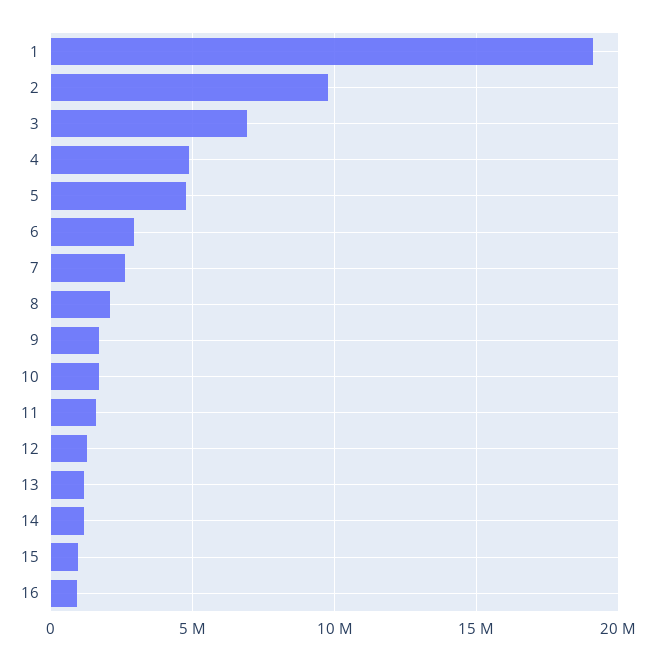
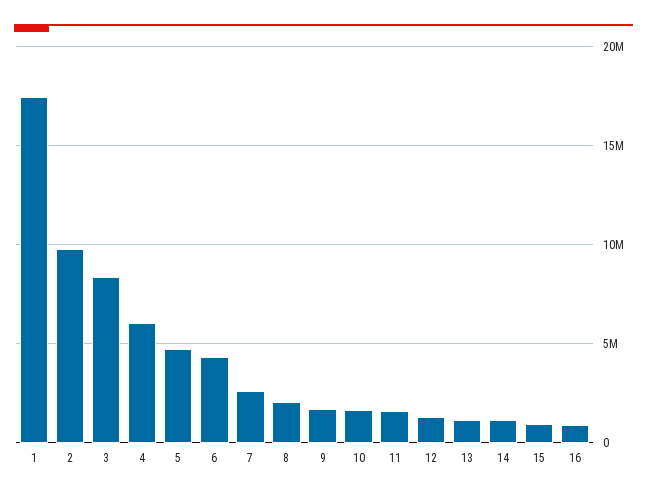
1: 19000000 -> 17500000
3: 7000000 -> 8500000
4: 5000000 -> 6000000
6: 3000000 -> 4500000

